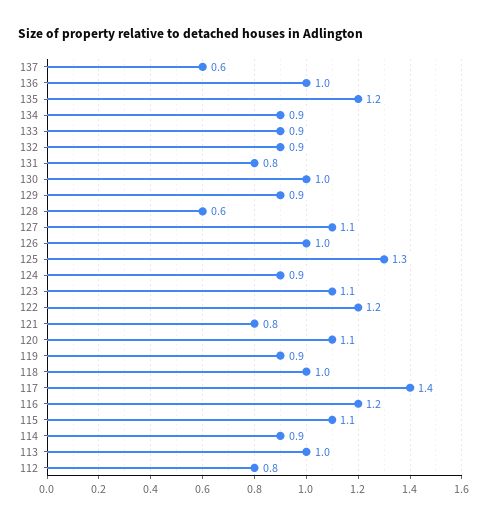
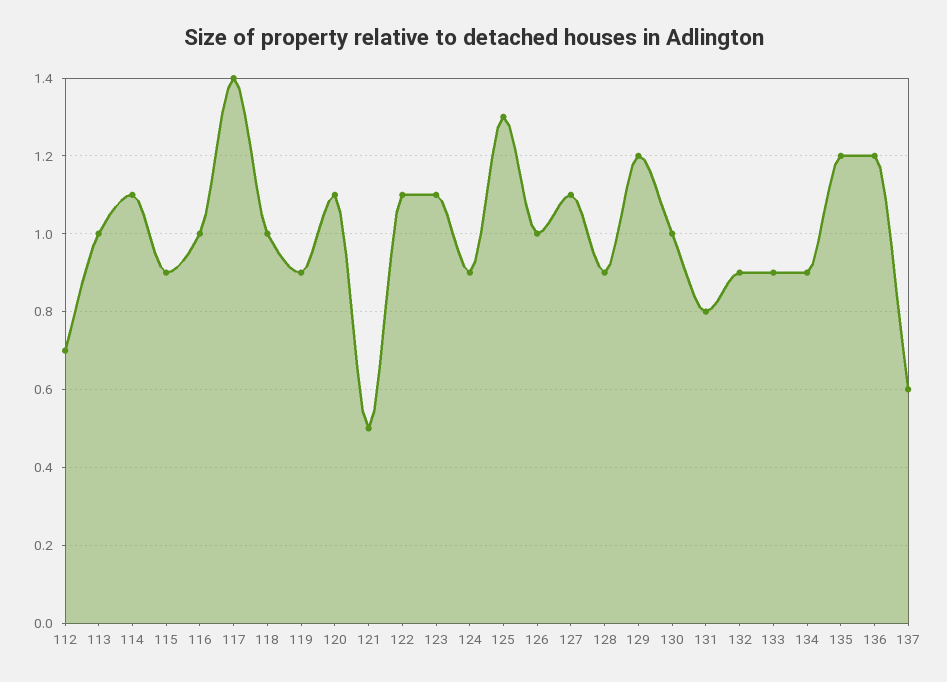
136: 1 -> 1.2
129: 0.9 -> 1.2
128: 0.6 -> 0.9
122: 1.2 -> 1.1
121: 0.8 -> 0.5
116: 1.2 -> 1
115: 1.1 -> 0.9
114: 0.9 -> 1.1
112: 0.8 -> 0.7

